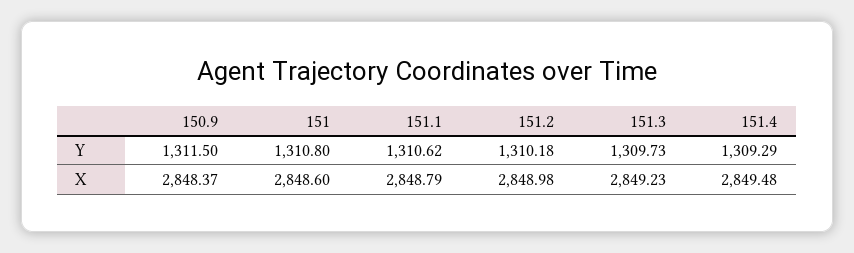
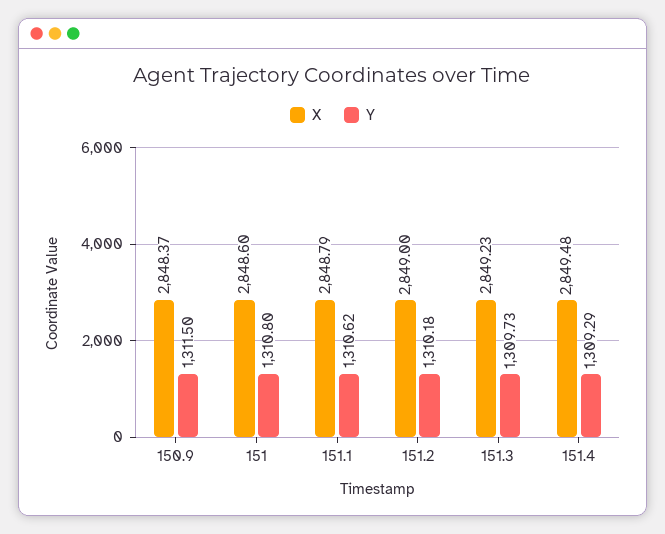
X, 151.2: 2848.98 -> 2849

